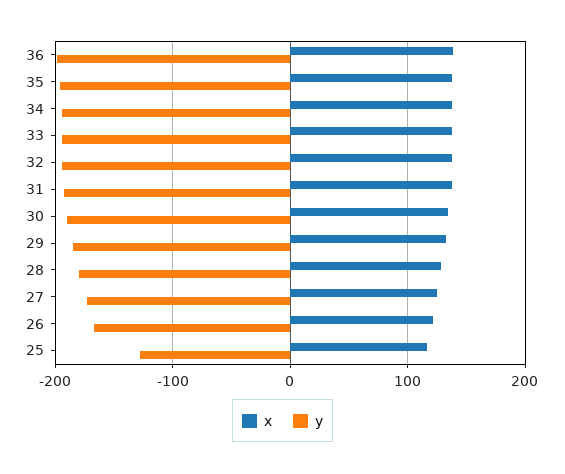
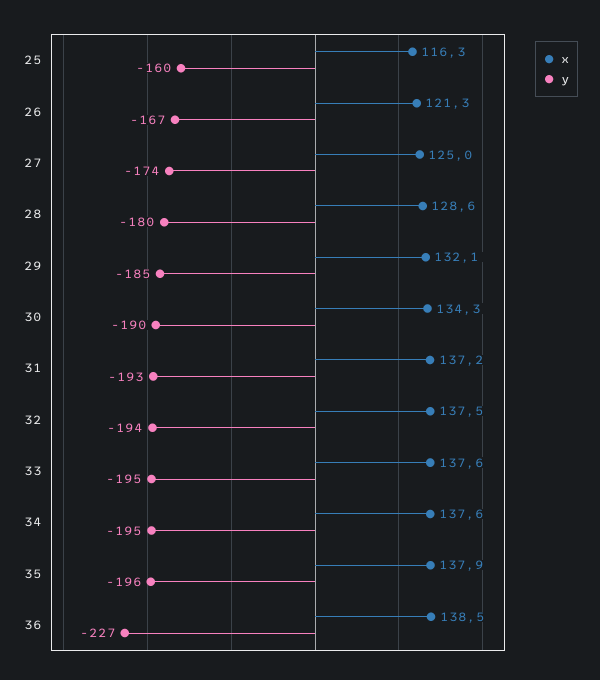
y, 36: -200 -> -227
y, 25: -130 -> -160

